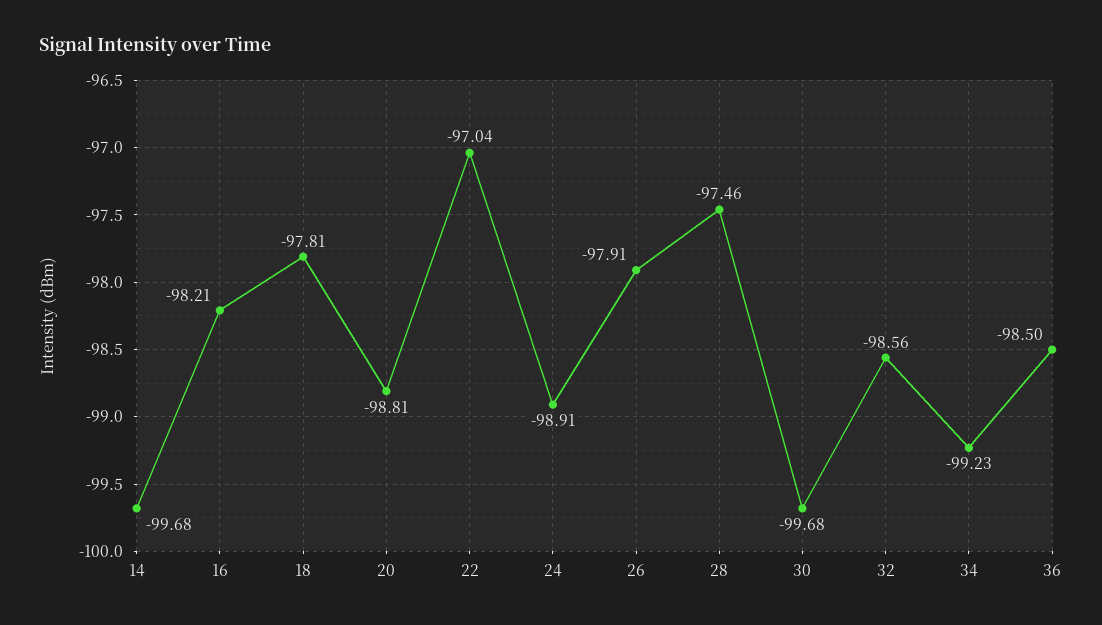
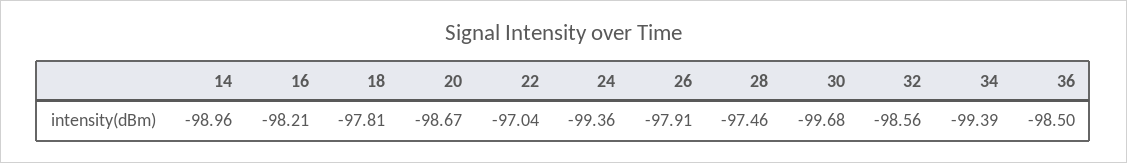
14: -99.68 -> -98.96
20: -98.81 -> -98.67
24: -98.91 -> -99.36
34: -99.23 -> -99.39

